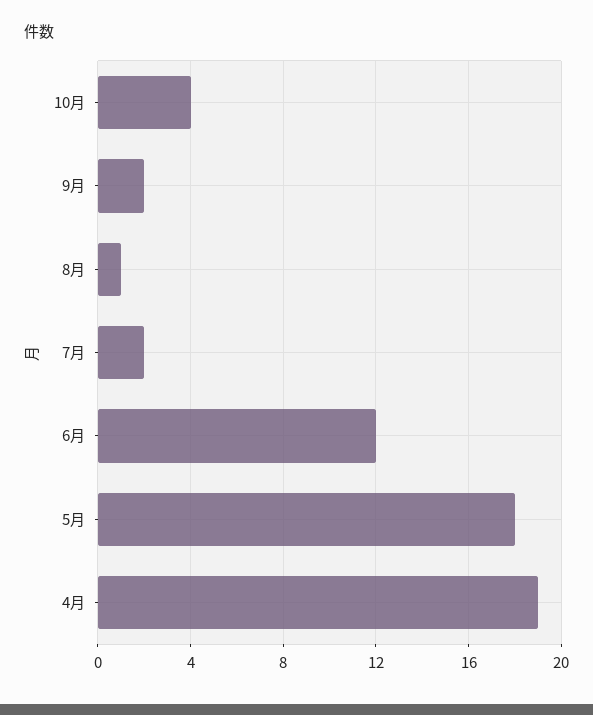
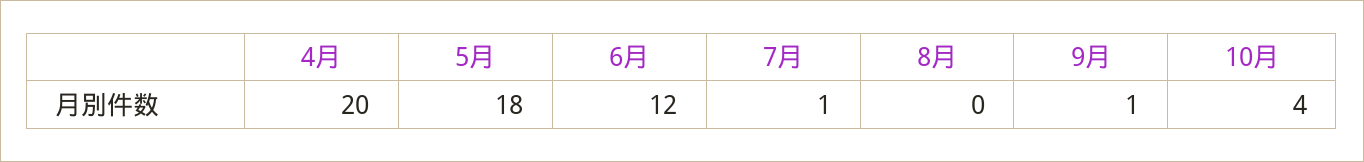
9月: 2 -> 1
8月: 1 -> 0
7月: 2 -> 1
4月: 19 -> 20

